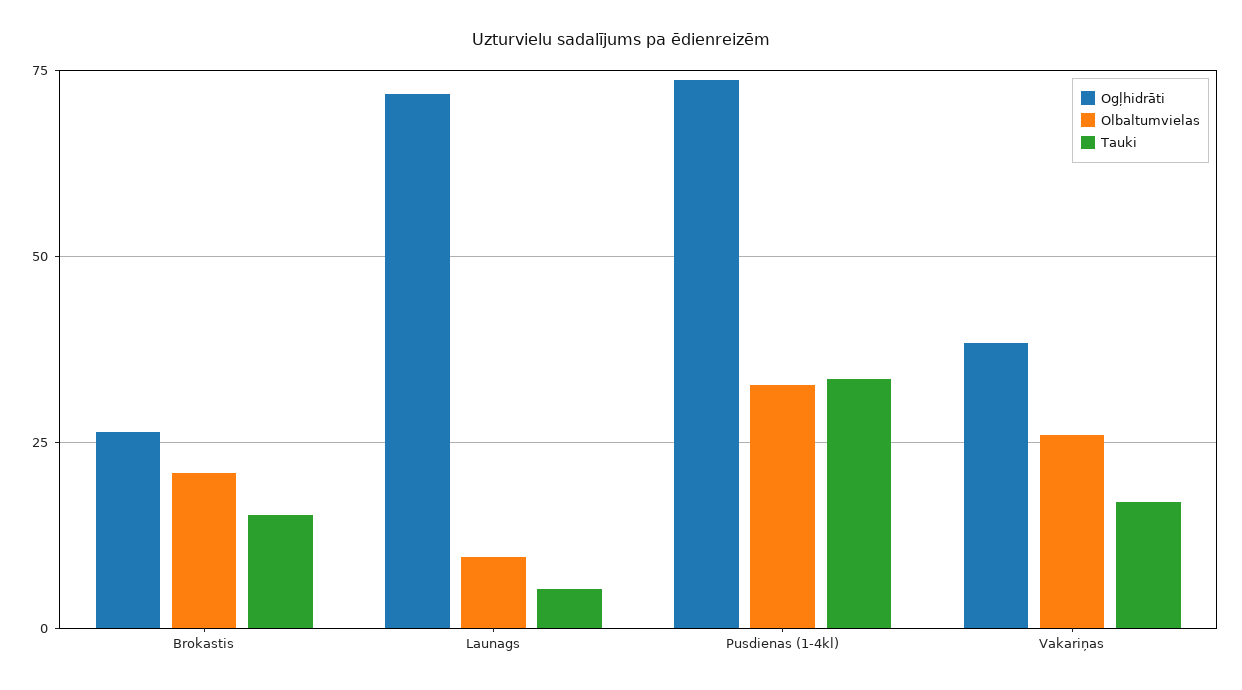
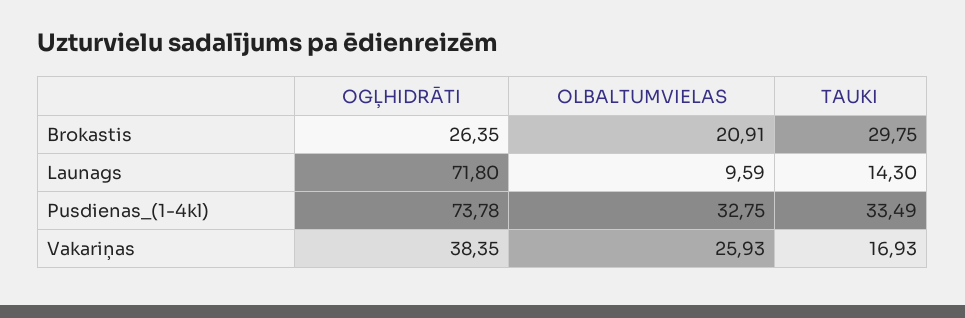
Tauki, Brokastis: 15 -> 29.75
Tauki, Launags: 5 -> 14.3

